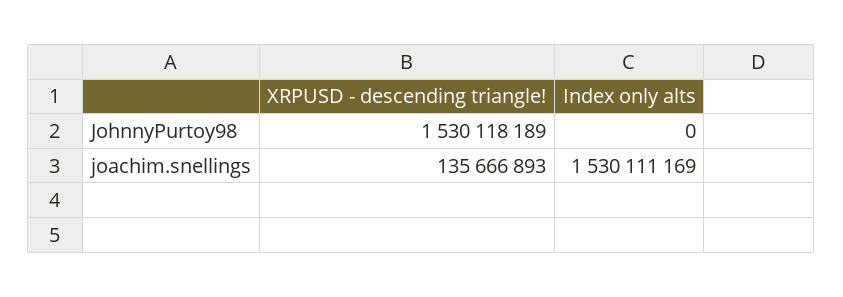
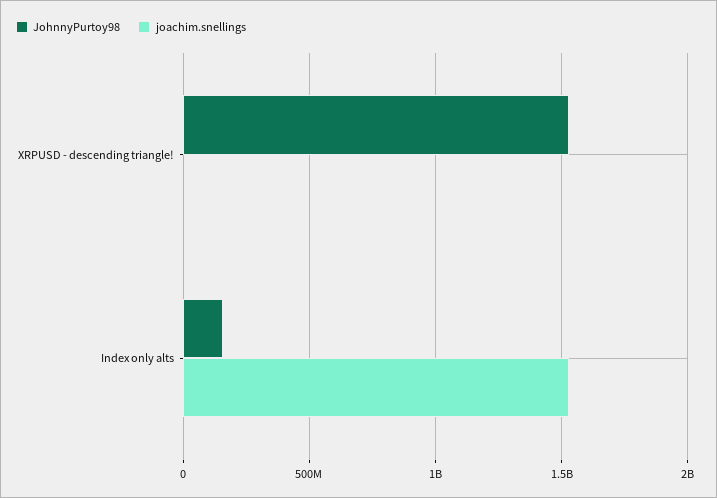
JohnnyPurtoy98, Index only alts: 0 -> 150000000
joachim.snellings, XRPUSD - descending triangle!: 135666893 -> 0

